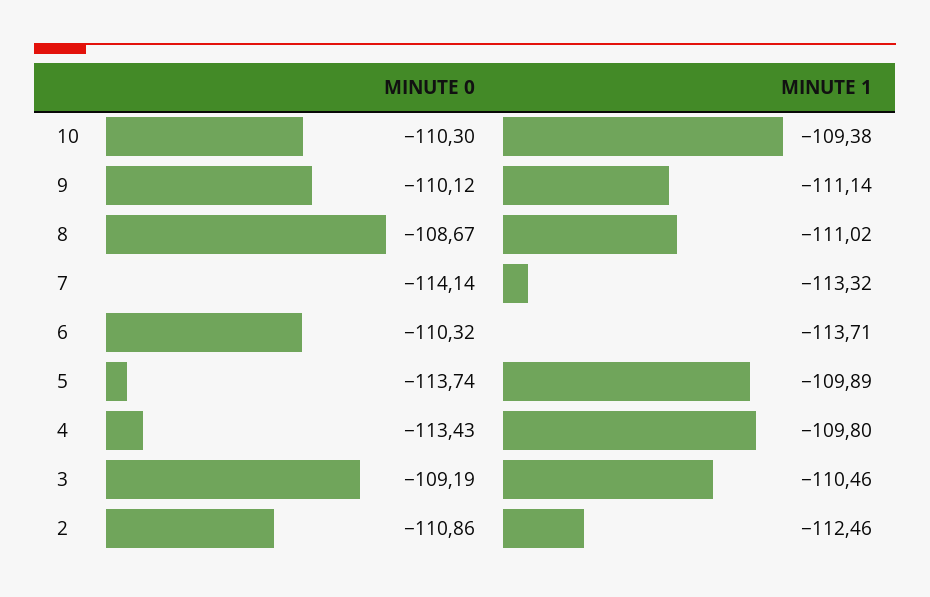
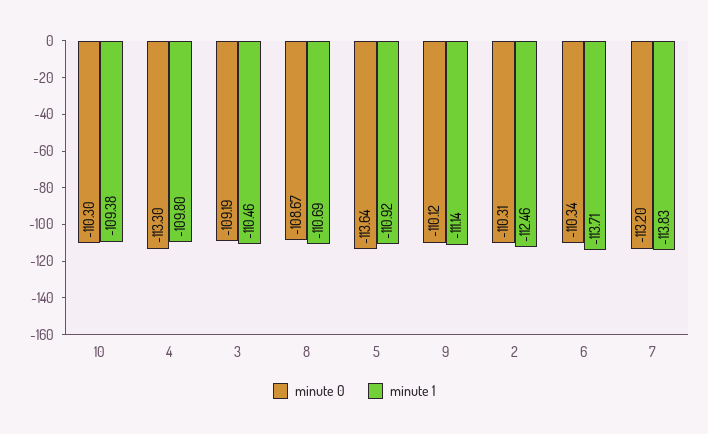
MINUTE 1, 8: -111.02 -> -110.69
MINUTE 0, 7: -114.14 -> -113.2
MINUTE 1, 7: -113.32 -> -113.83
MINUTE 0, 6: -110.32 -> -110.34
MINUTE 0, 5: -113.74 -> -113.64
MINUTE 1, 5: -109.89 -> -110.92
MINUTE 0, 4: -113.43 -> -113.3
MINUTE 0, 2: -110.86 -> -110.31

